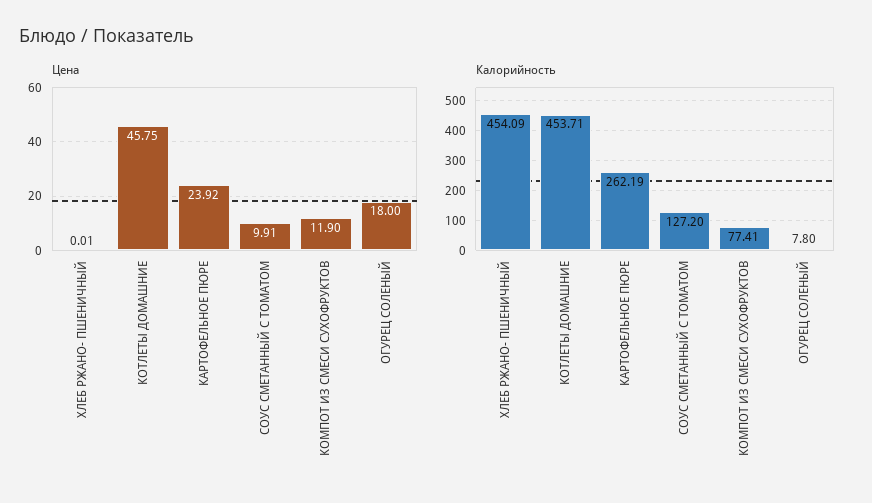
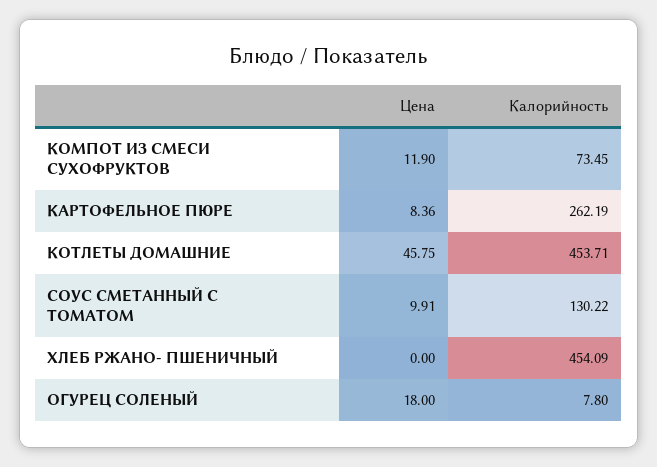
Цена, ХЛЕБ РЖАНО- ПШЕНИЧНЫЙ: 0.01 -> 0
Цена, КАРТОФЕЛЬНОЕ ПЮРЕ: 23.92 -> 8.36
Калорийность, СОУС СМЕТАННЫЙ С ТОМАТОМ: 127.2 -> 130.22
Калорийность, КОМПОТ ИЗ СМЕСИ СУХОФРУКТОВ: 77.41 -> 73.45

